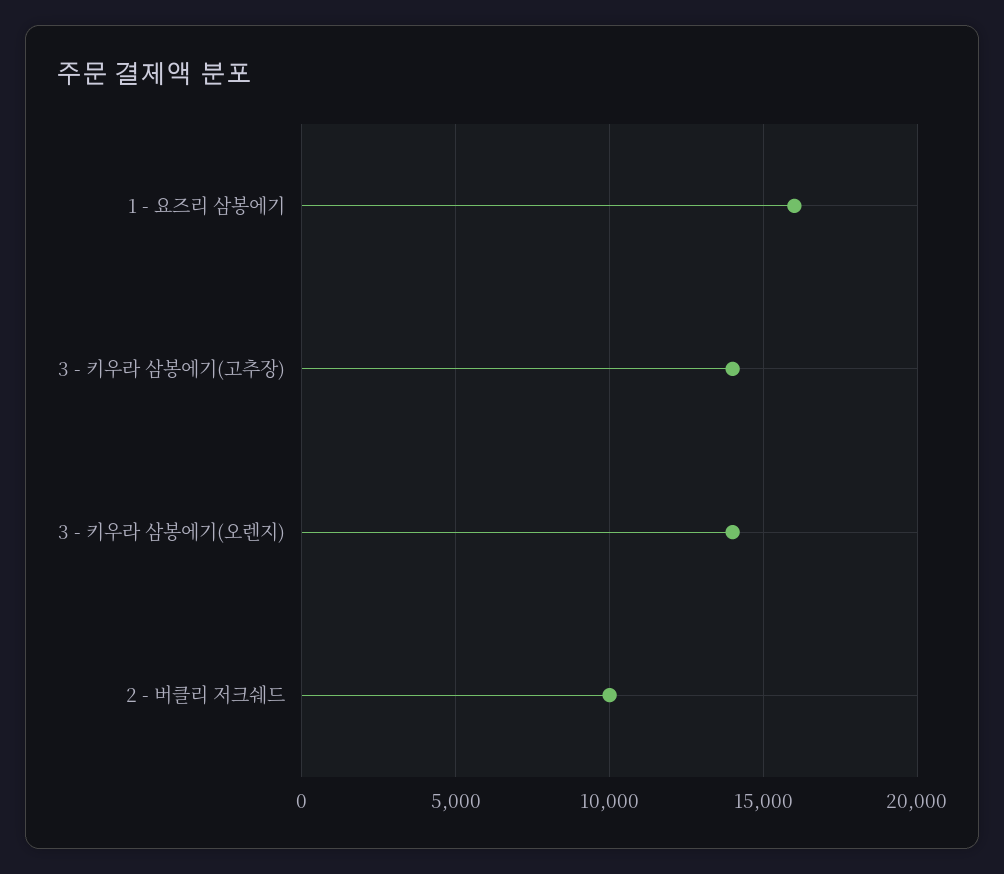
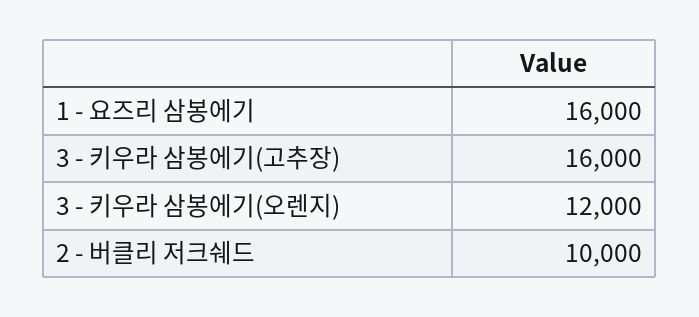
3 - 키우라 삼봉에기(고추장): 14000 -> 16000
3 - 키우라 삼봉에기(오렌지): 14000 -> 12000

